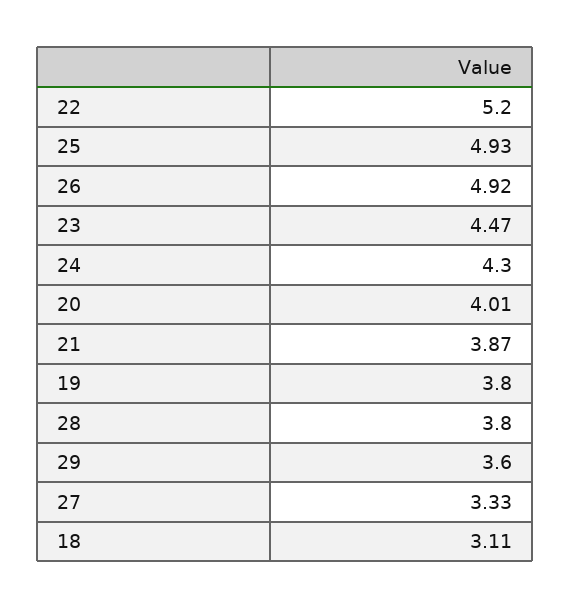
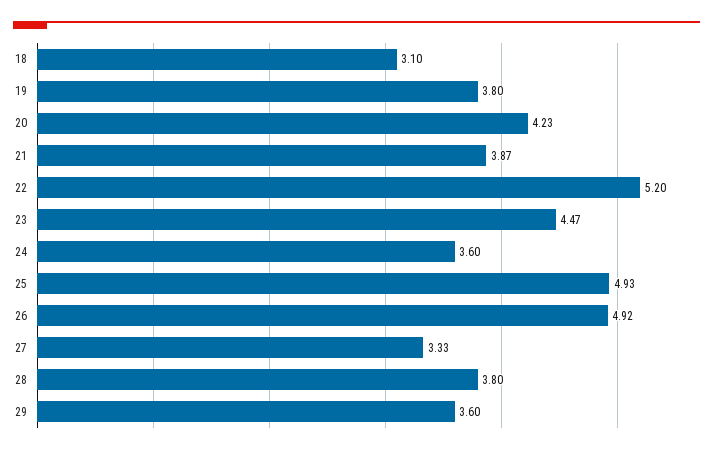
24: 4.3 -> 3.6
20: 4.01 -> 4.23
18: 3.11 -> 3.1

